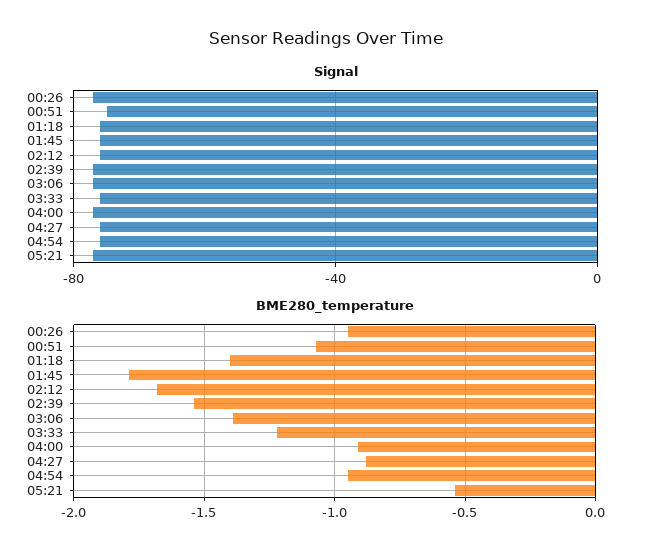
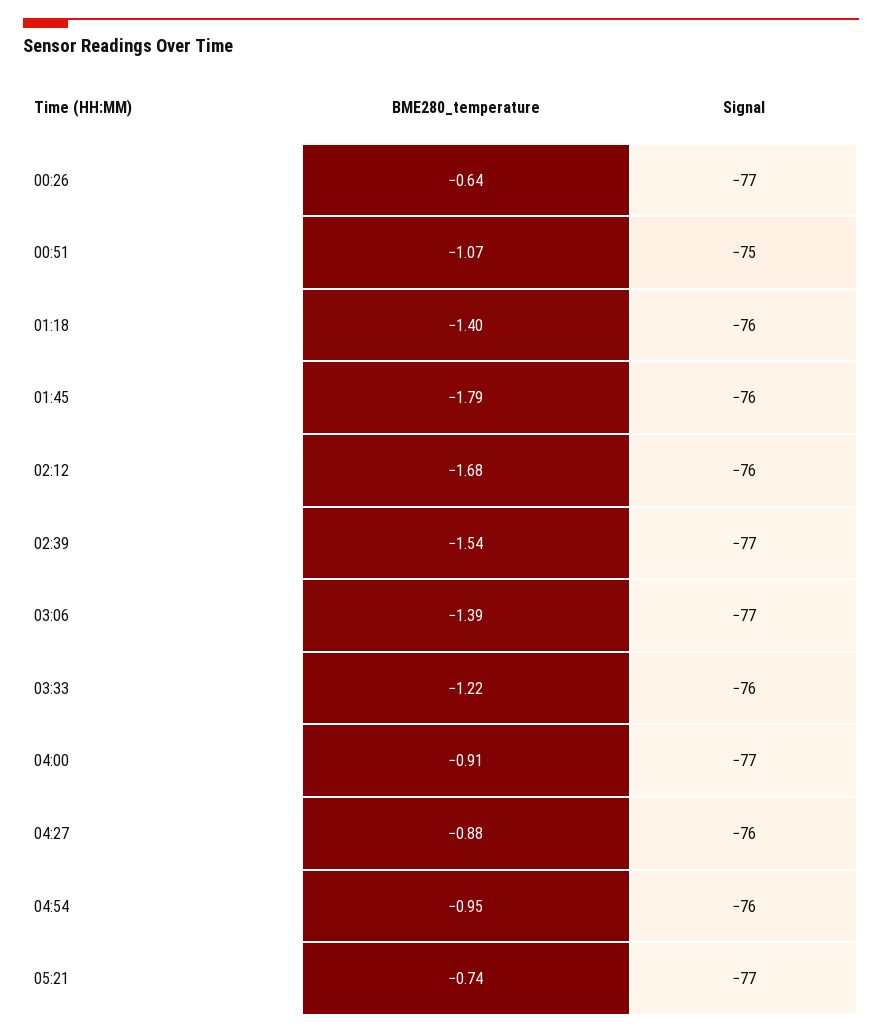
BME280_temperature, 00:26: -0.95 -> -0.64
BME280_temperature, 05:21: -0.55 -> -0.74

